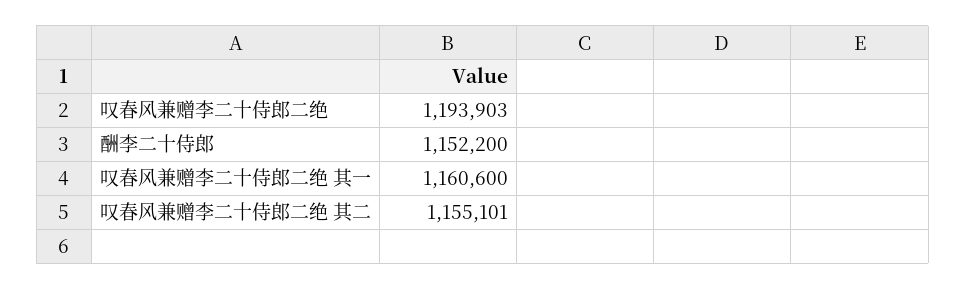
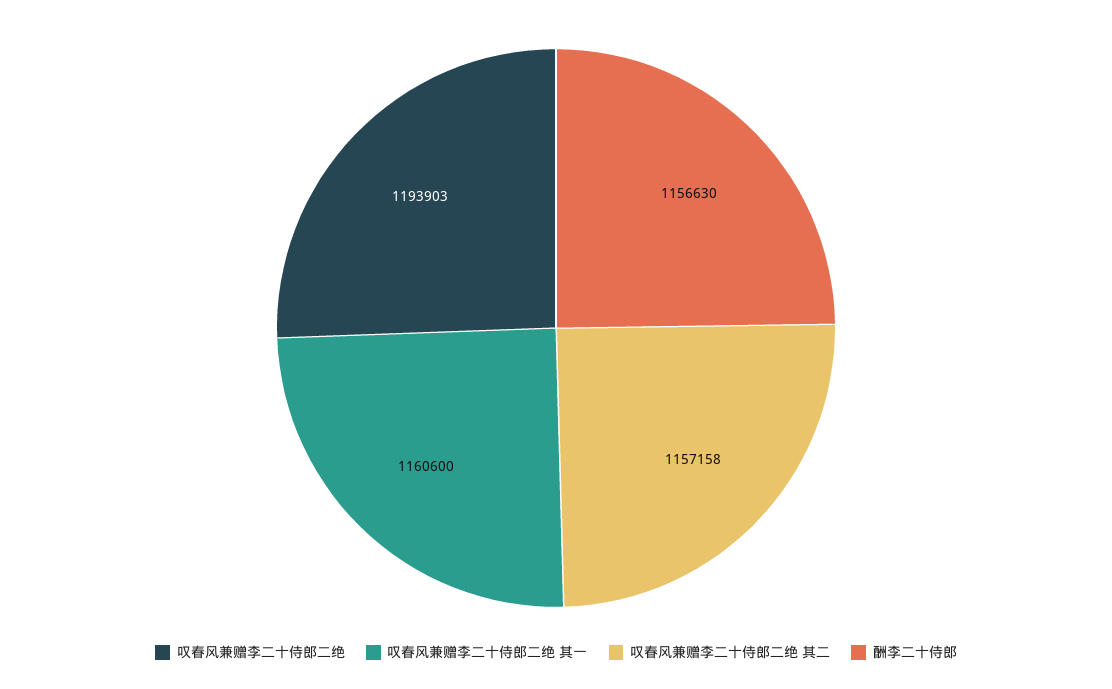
酬李二十侍郎: 1152200 -> 1156630
叹春风兼赠李二十侍郎二绝 其二: 1155101 -> 1157158

